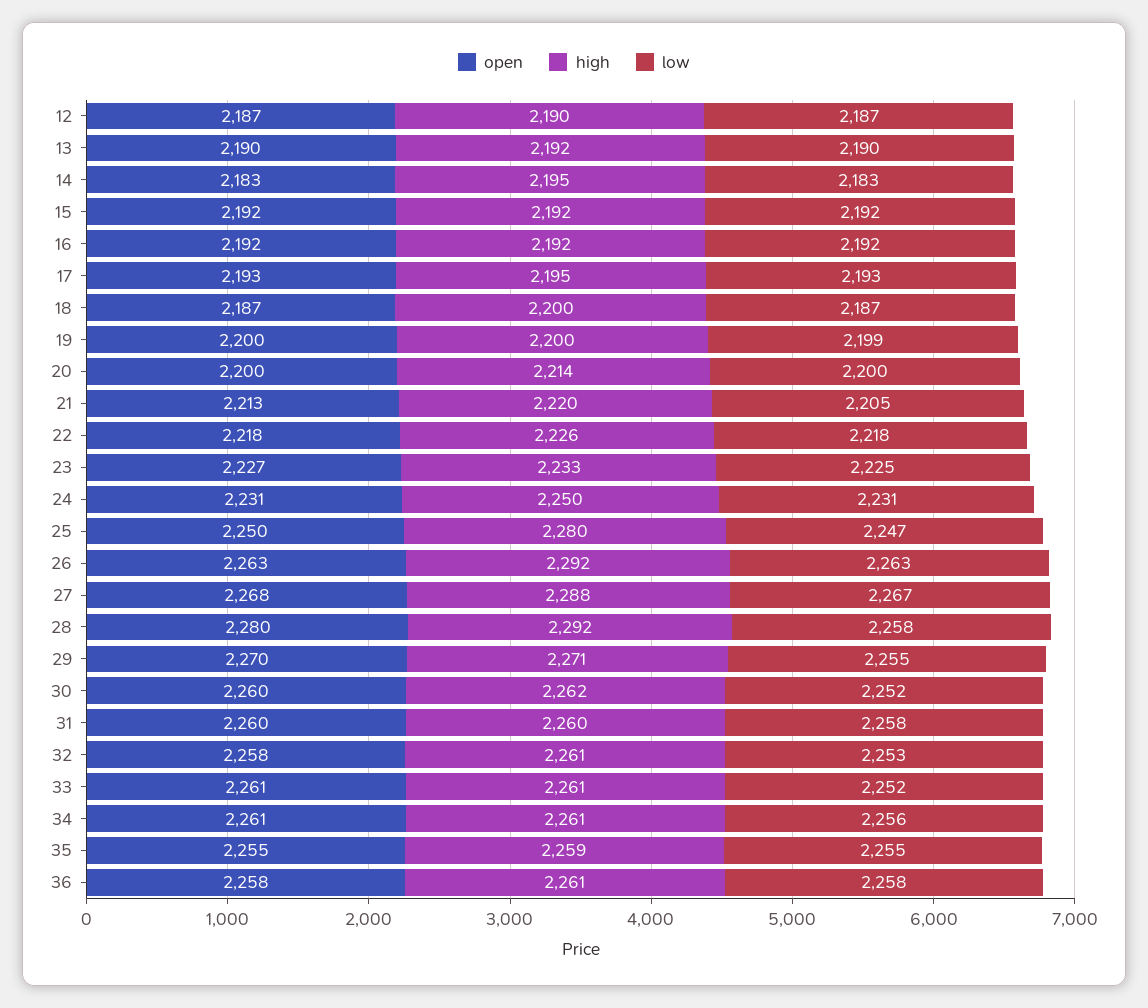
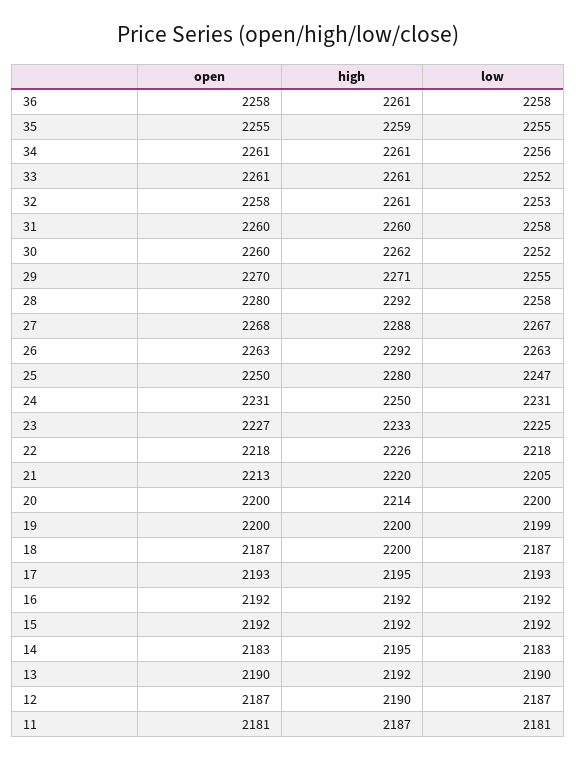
open, 11: none -> 2181
high, 11: none -> 2187
low, 11: none -> 2181

